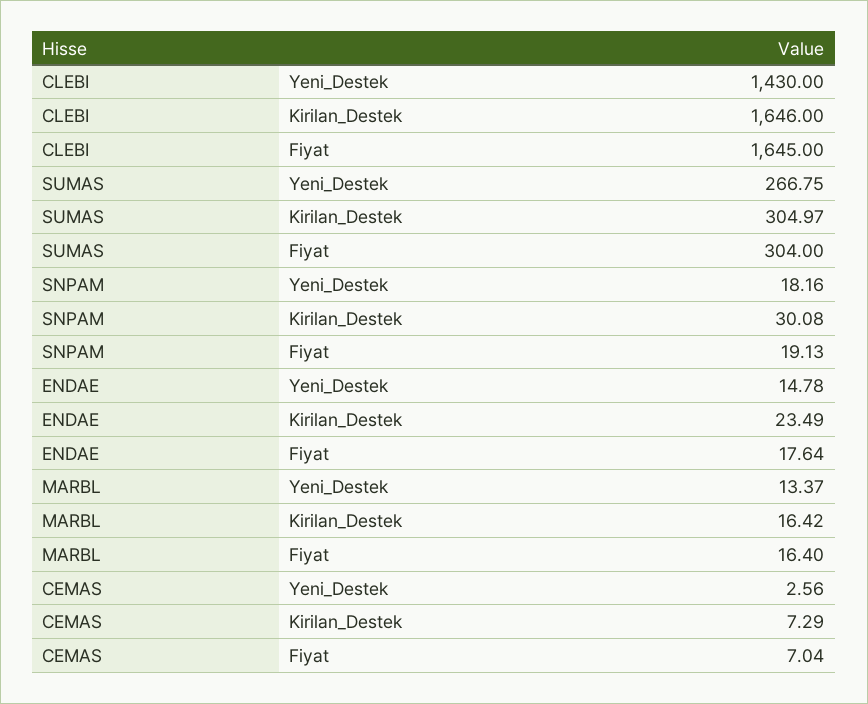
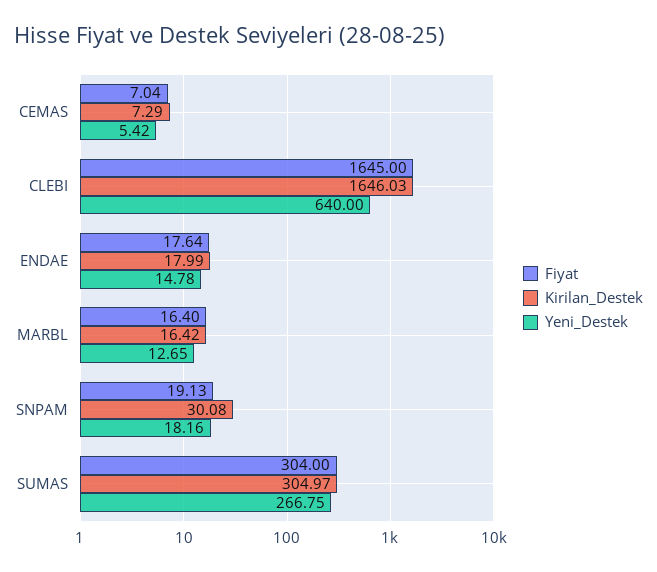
Yeni_Destek, CLEBI: 1430 -> 640
Kirilan_Destek, CLEBI: 1646 -> 1646.03
Kirilan_Destek, ENDAE: 23.49 -> 17.99
Yeni_Destek, MARBL: 13.37 -> 12.65
Yeni_Destek, CEMAS: 2.56 -> 5.42

